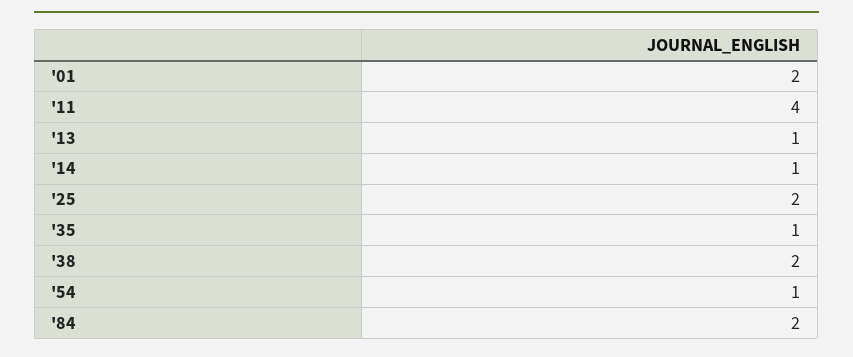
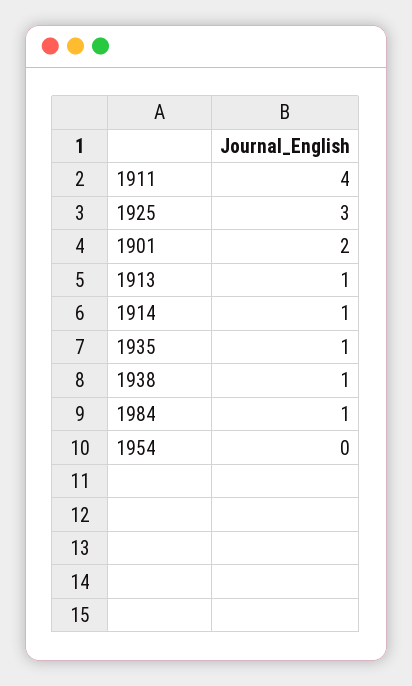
'25: 2 -> 3
'38: 2 -> 1
'54: 1 -> 0
'84: 2 -> 1

